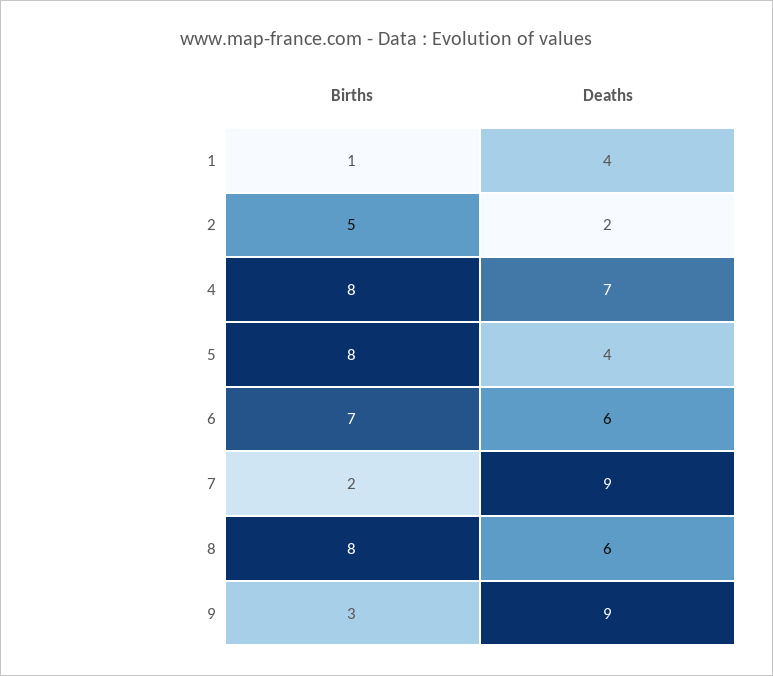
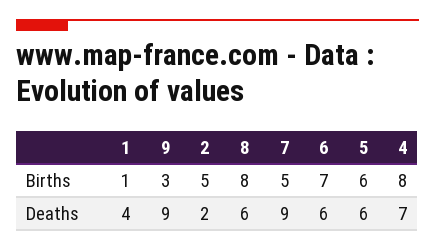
Births, 5: 8 -> 6
Deaths, 5: 4 -> 6
Births, 7: 2 -> 5

